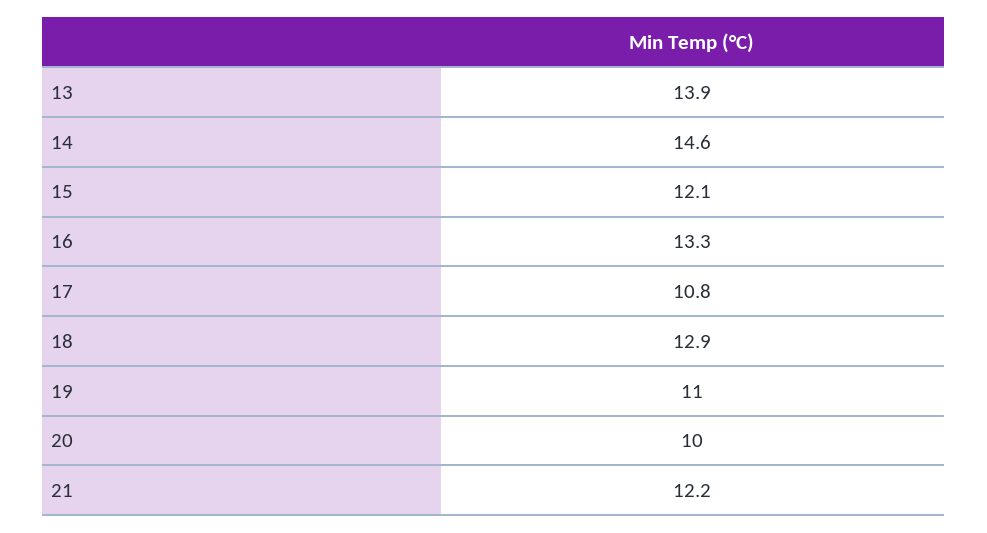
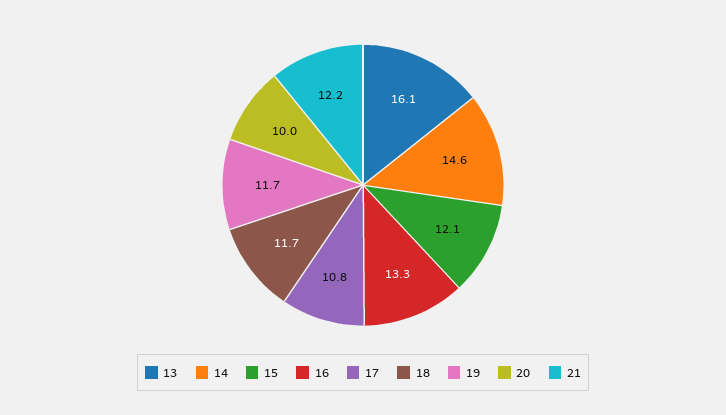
13: 13.9 -> 16.1
18: 12.9 -> 11.7
19: 11 -> 11.7

